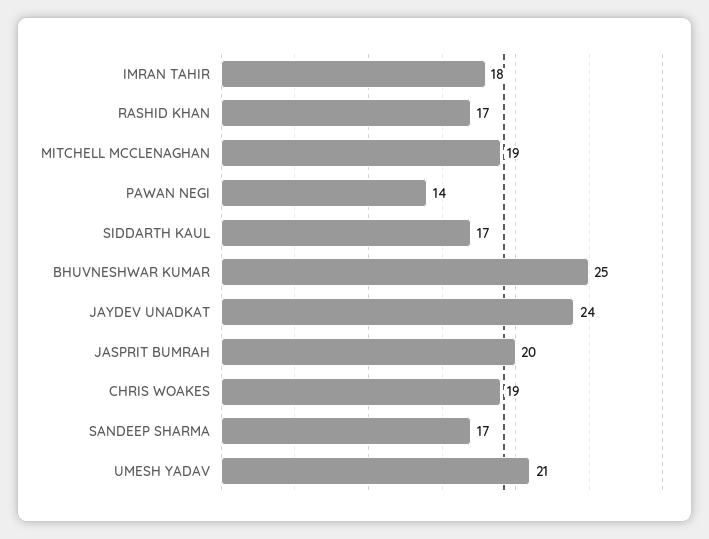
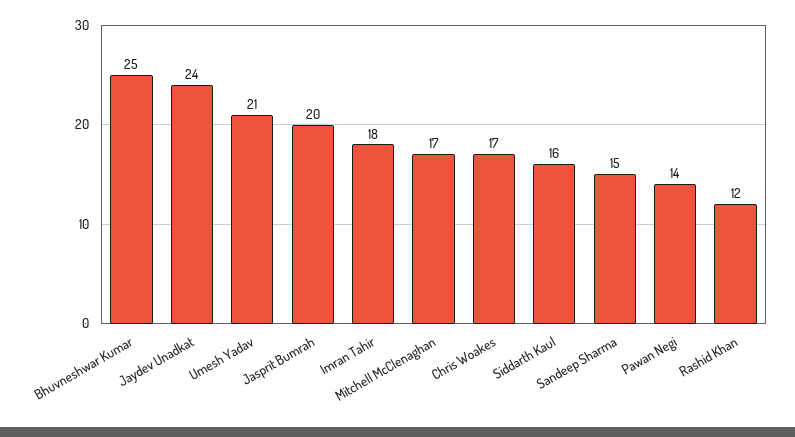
RASHID KHAN: 17 -> 12
MITCHELL MCCLENAGHAN: 19 -> 17
SIDDARTH KAUL: 17 -> 16
CHRIS WOAKES: 19 -> 17
SANDEEP SHARMA: 17 -> 15

